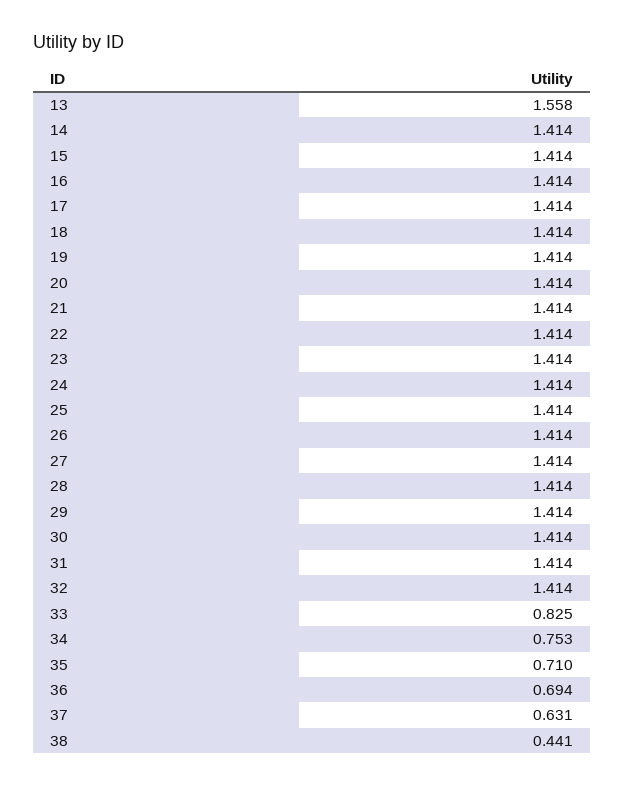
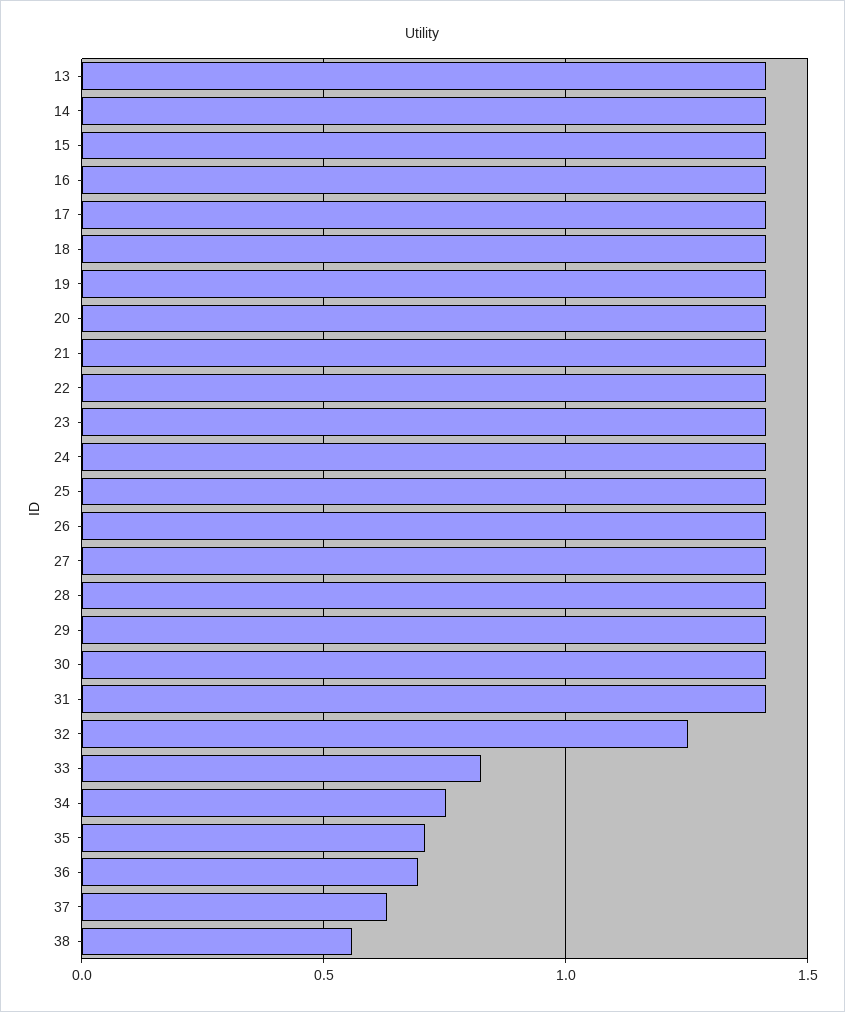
13: 1.558 -> 1.4
32: 1.414 -> 1.25
38: 0.441 -> 0.55

